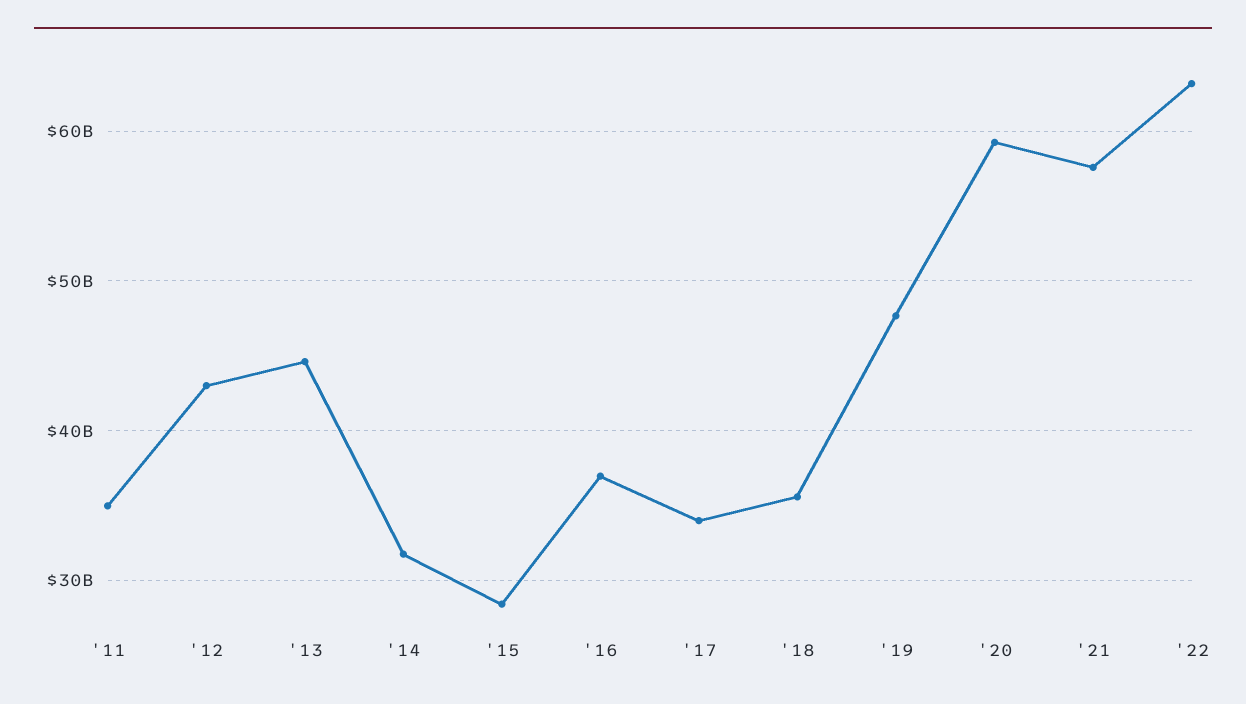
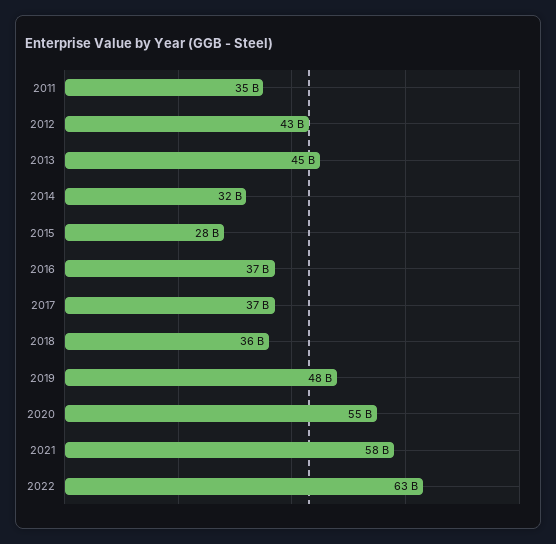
'17: 34000000000 -> 37000000000
'20: 59000000000 -> 55000000000

